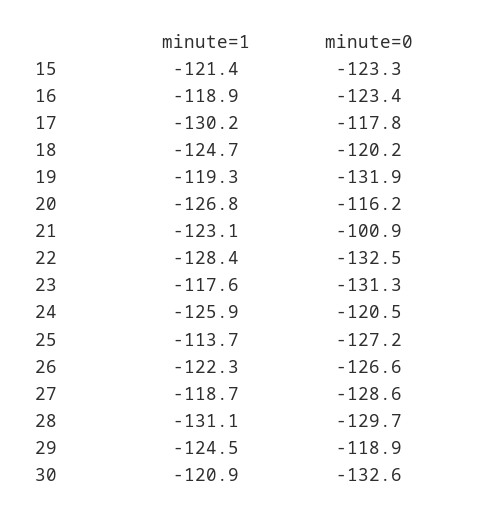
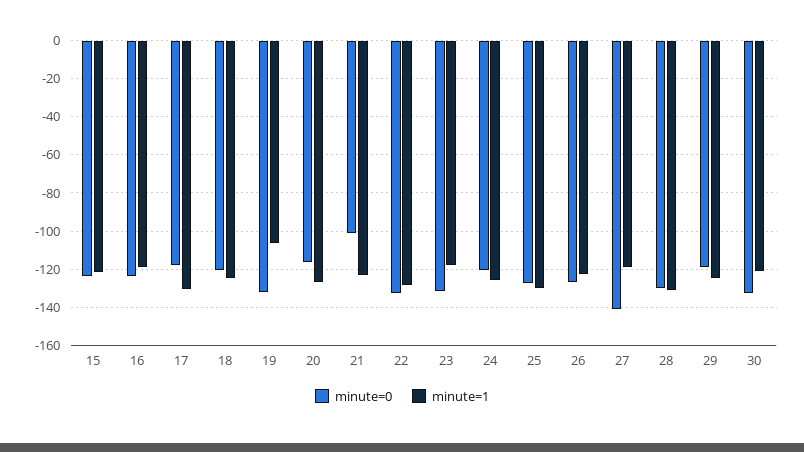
minute=1, 19: -119.3 -> -105
minute=1, 25: -113.7 -> -130
minute=0, 27: -128.6 -> -140

